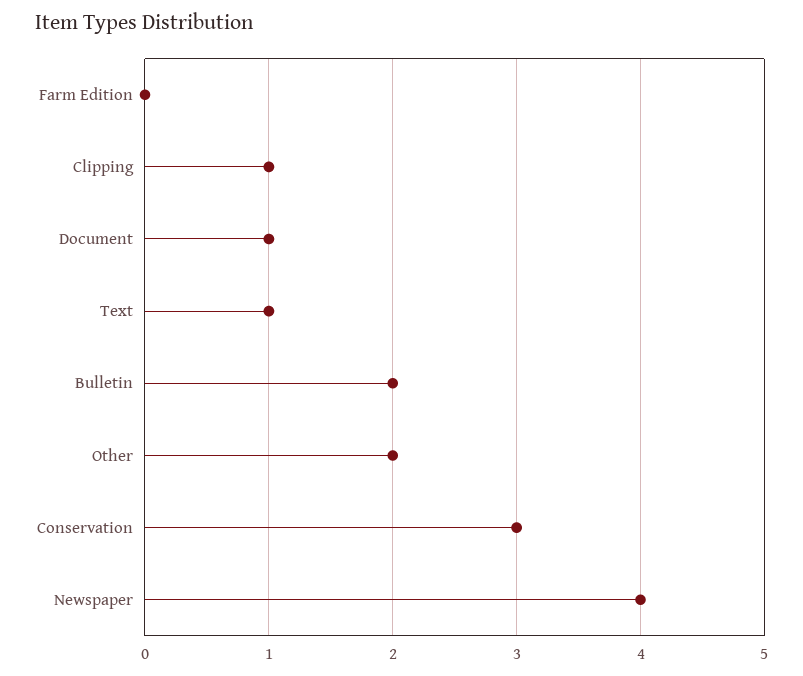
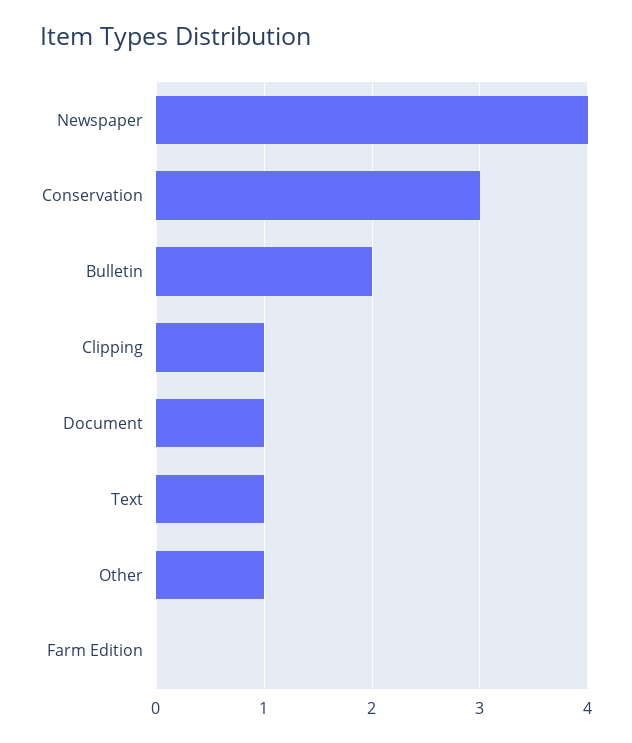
Other: 2 -> 1

